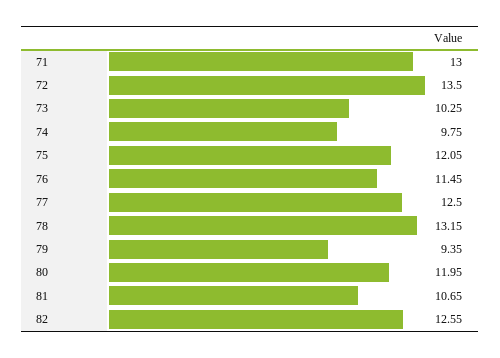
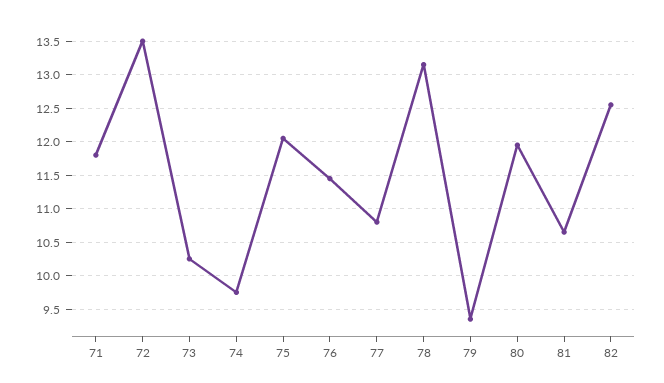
71: 13 -> 11.8
77: 12.5 -> 10.8

